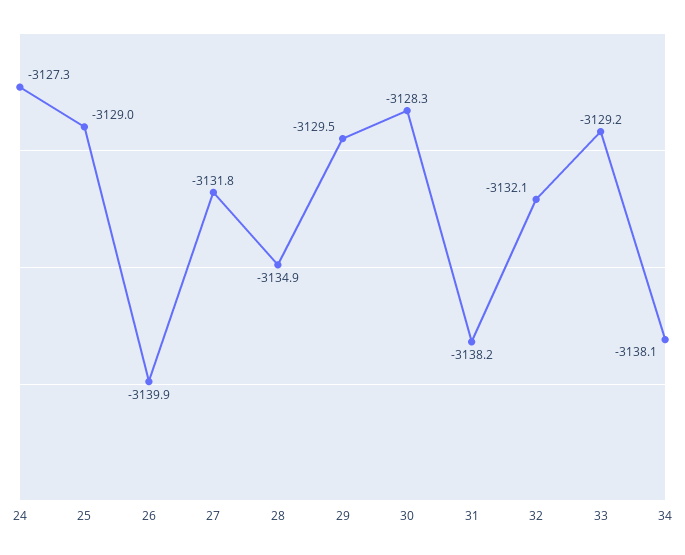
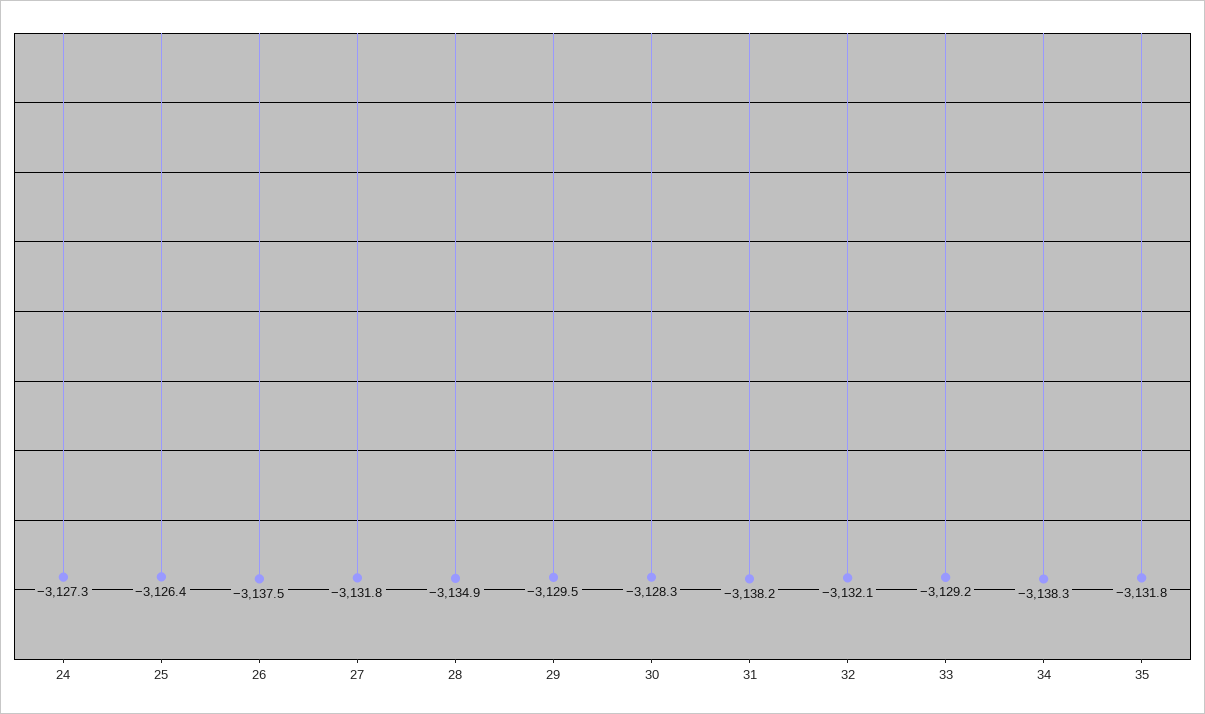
25: -3129 -> -3126.4
26: -3139.9 -> -3137.5
34: -3138.1 -> -3138.3
35: none -> -3131.8

